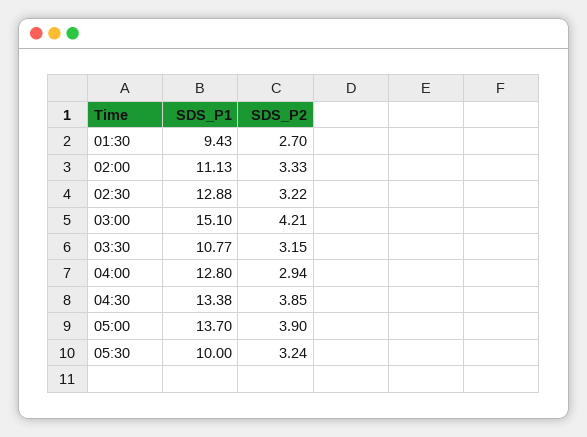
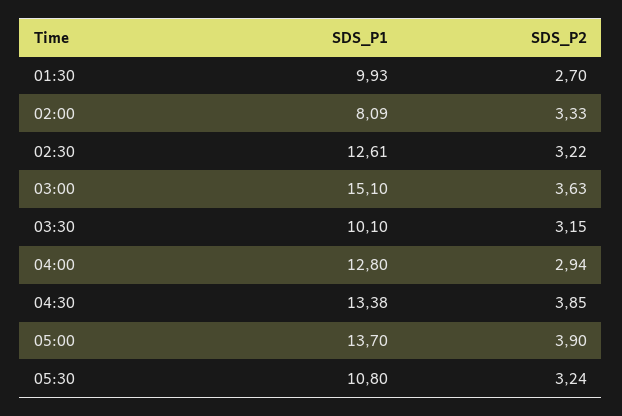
SDS_P1, 01:30: 9.43 -> 9.93
SDS_P1, 02:00: 11.13 -> 8.09
SDS_P1, 02:30: 12.88 -> 12.61
SDS_P2, 03:00: 4.21 -> 3.63
SDS_P1, 03:30: 10.77 -> 10.1
SDS_P1, 05:30: 10 -> 10.8

